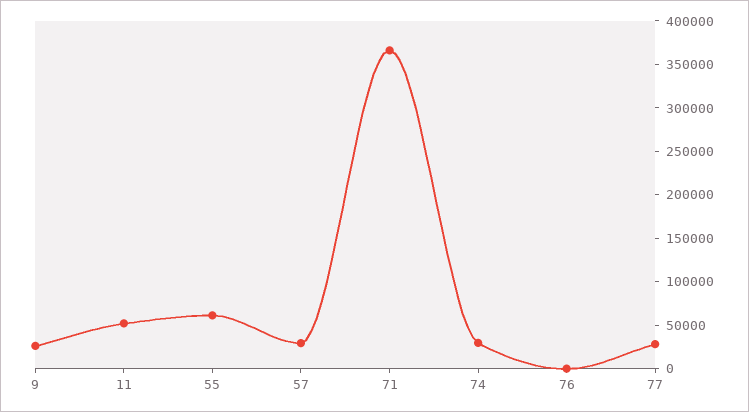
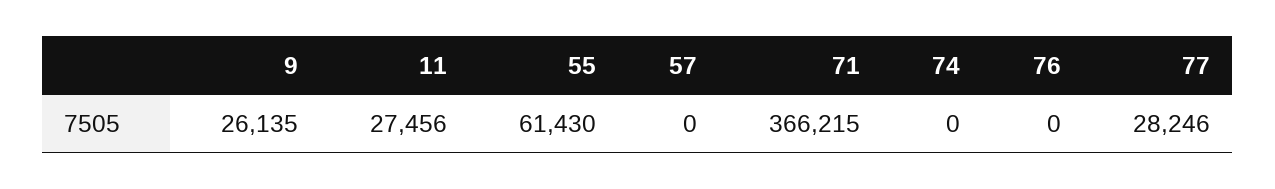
11: 50000 -> 27456
57: 30000 -> 0
74: 30000 -> 0

